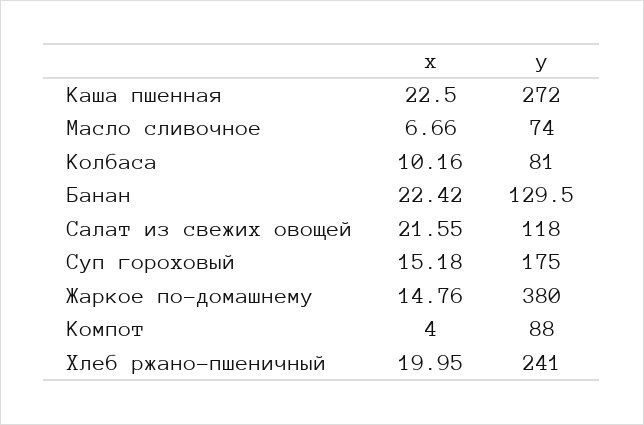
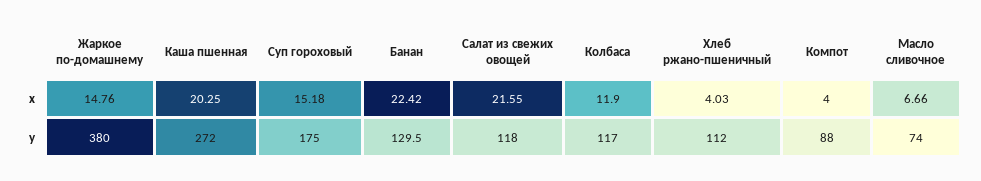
x, Каша пшенная: 22.5 -> 20.25
x, Колбаса: 10.16 -> 11.9
y, Колбаса: 81 -> 117
x, Хлеб ржано-пшеничный: 19.95 -> 4.03
y, Хлеб ржано-пшеничный: 241 -> 112

